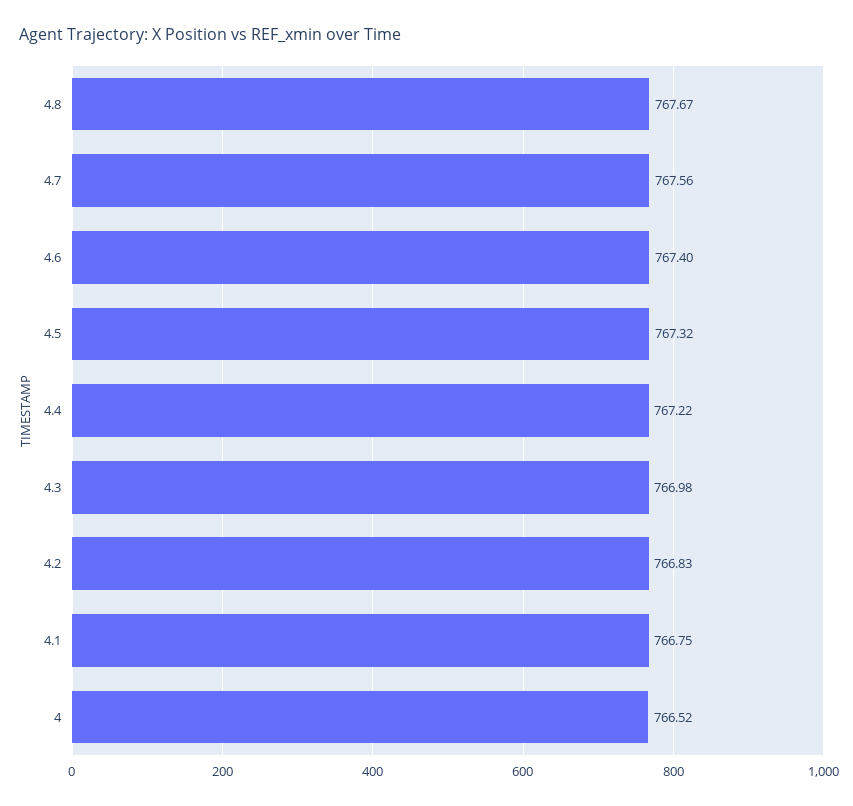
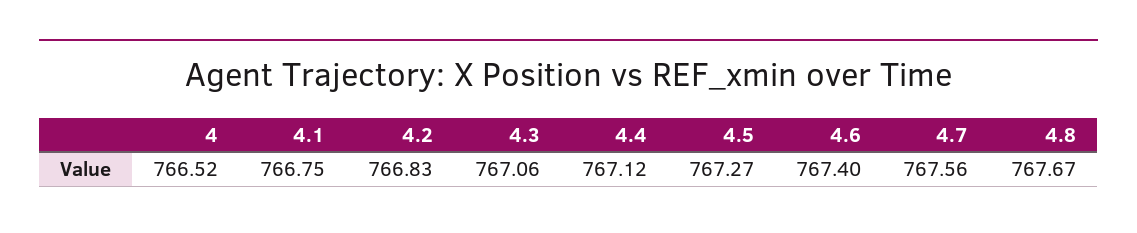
4.5: 767.32 -> 767.27
4.4: 767.22 -> 767.12
4.3: 766.98 -> 767.06

